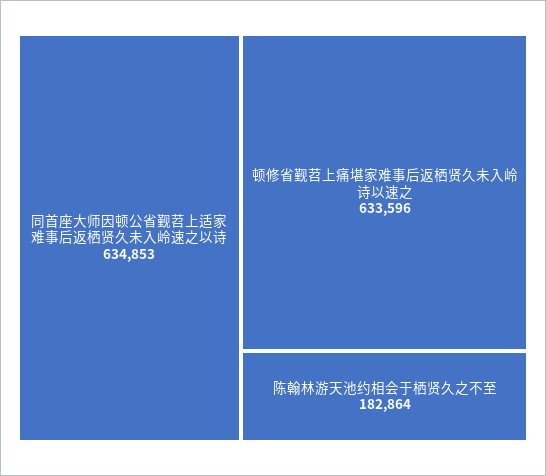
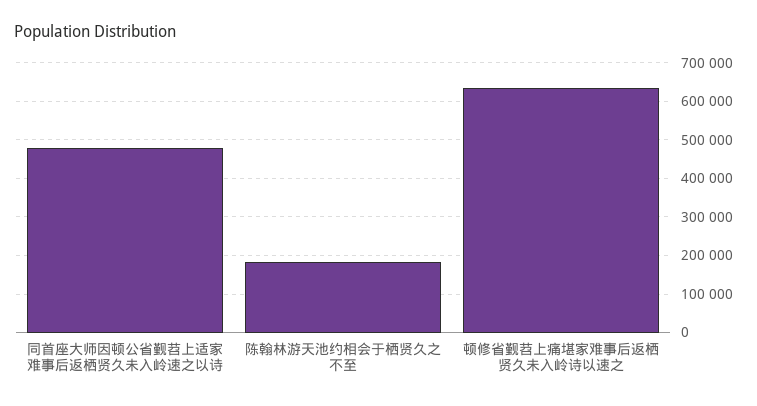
同首座大师因顿公省觐苕上适家难事后返栖贤久未入岭速之以诗: 634853 -> 480000

